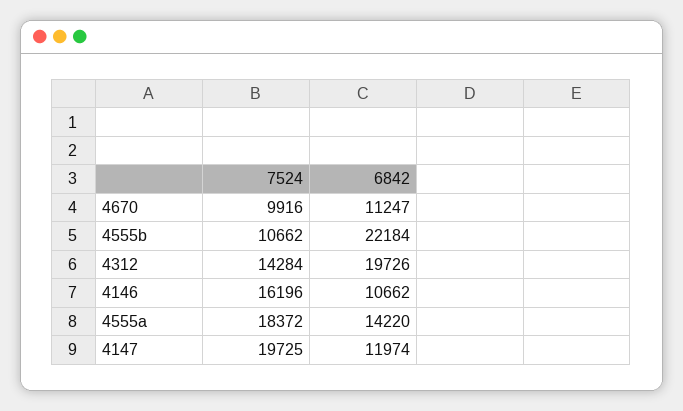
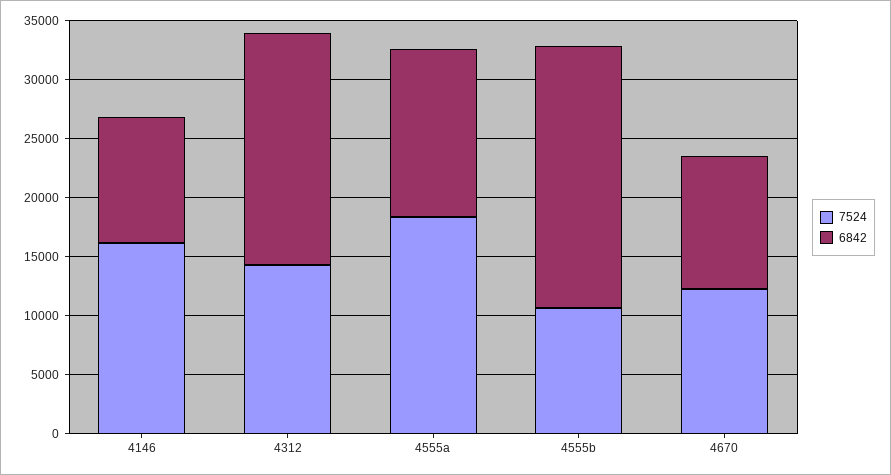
7524, 4670: 9916 -> 12000
7524, 4147: 19725 -> none
6842, 4147: 11974 -> none

